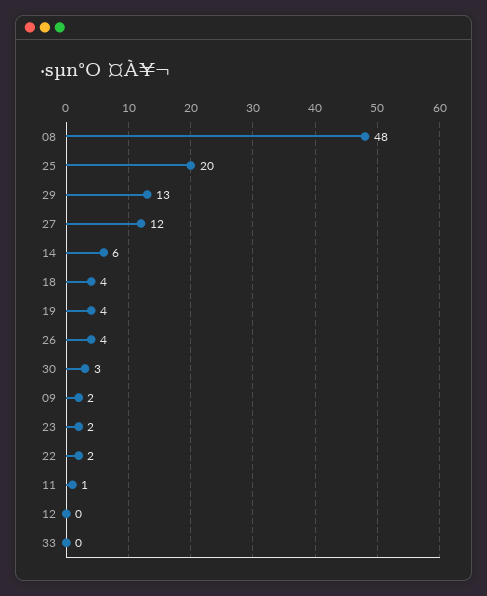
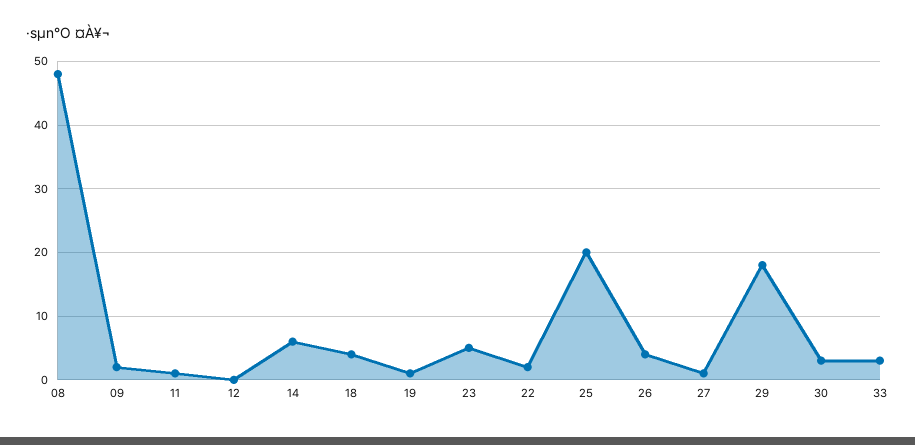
29: 13 -> 18
27: 12 -> 1
19: 4 -> 1
23: 2 -> 5
33: 0 -> 3

